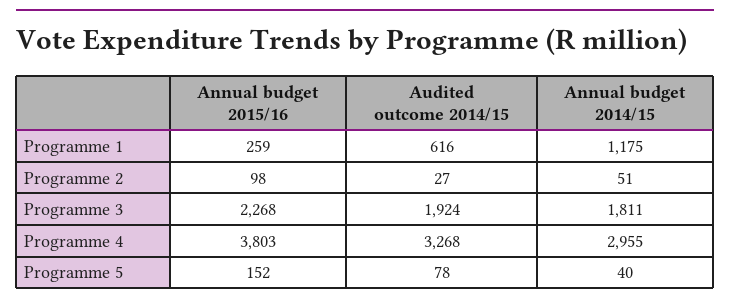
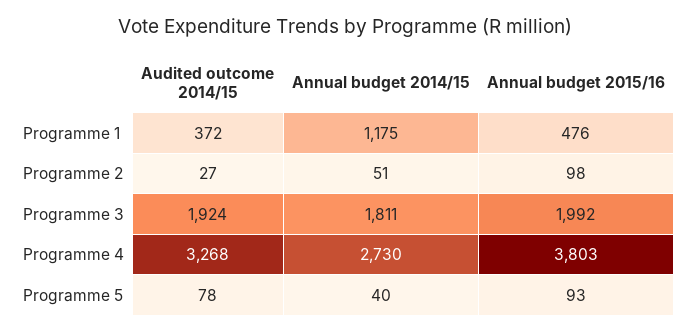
Annual budget 2015/16, Programme 1: 259 -> 476
Audited outcome 2014/15, Programme 1: 616 -> 372
Annual budget 2015/16, Programme 3: 2268 -> 1992
Annual budget 2014/15, Programme 4: 2955 -> 2730
Annual budget 2015/16, Programme 5: 152 -> 93

